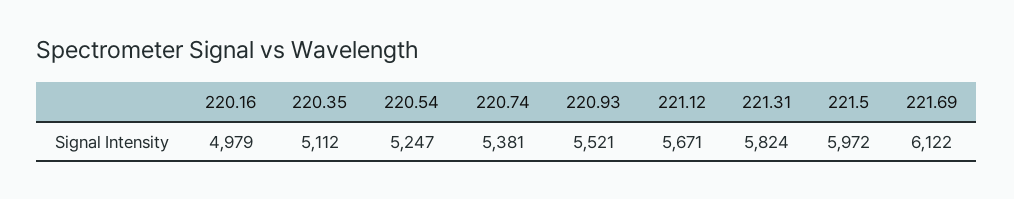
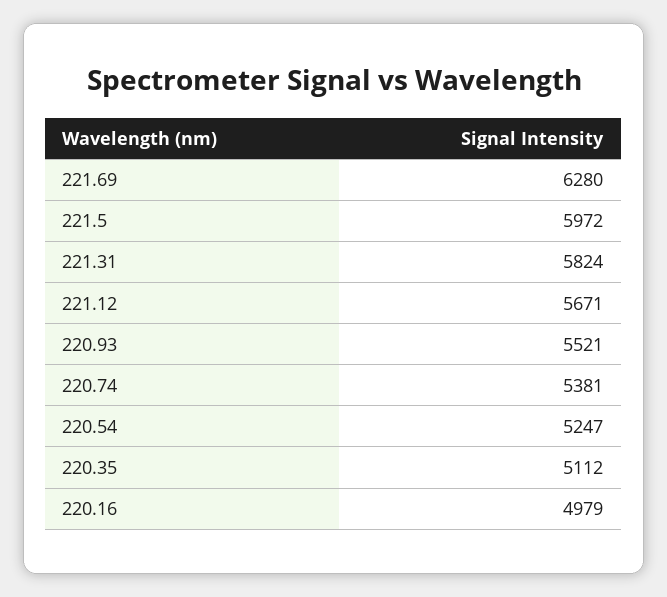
221.69: 6122 -> 6280

